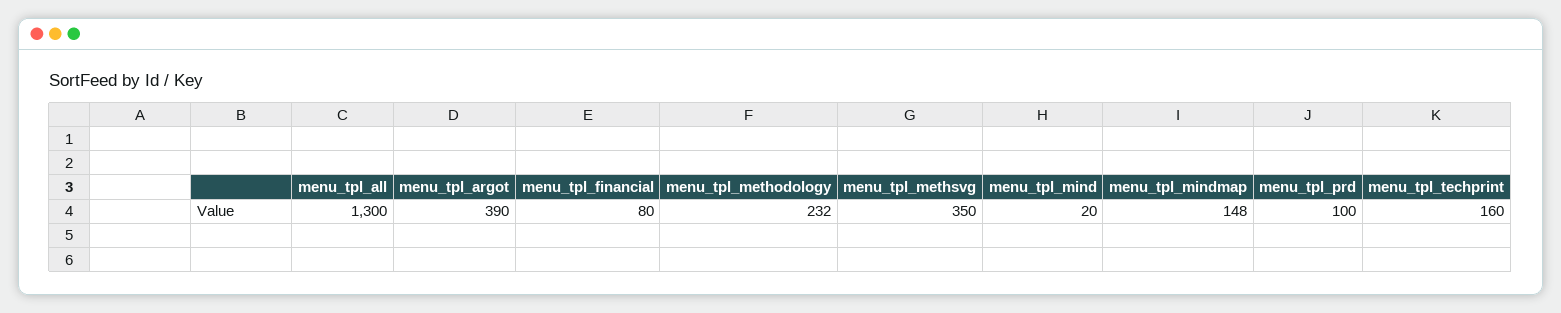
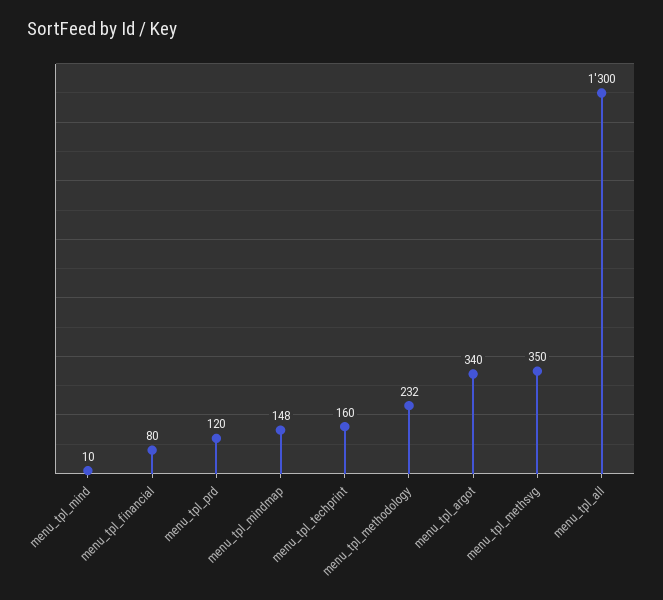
menu_tpl_argot: 390 -> 340
menu_tpl_mind: 20 -> 10
menu_tpl_prd: 100 -> 120

